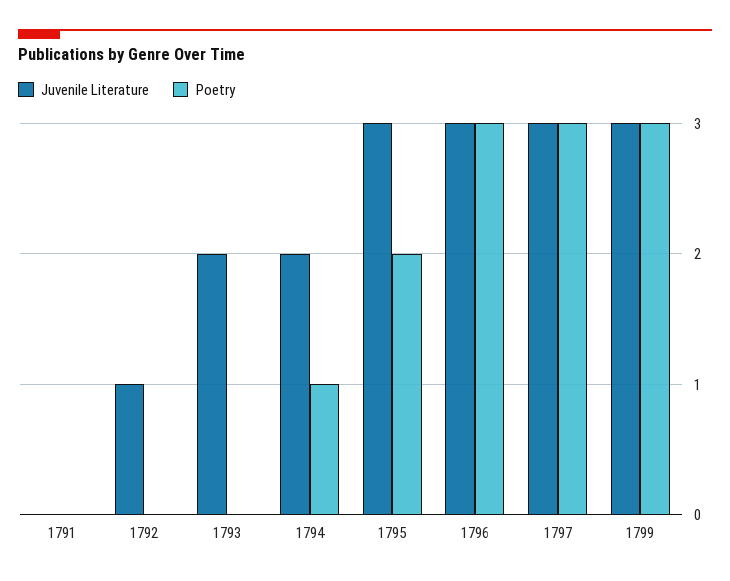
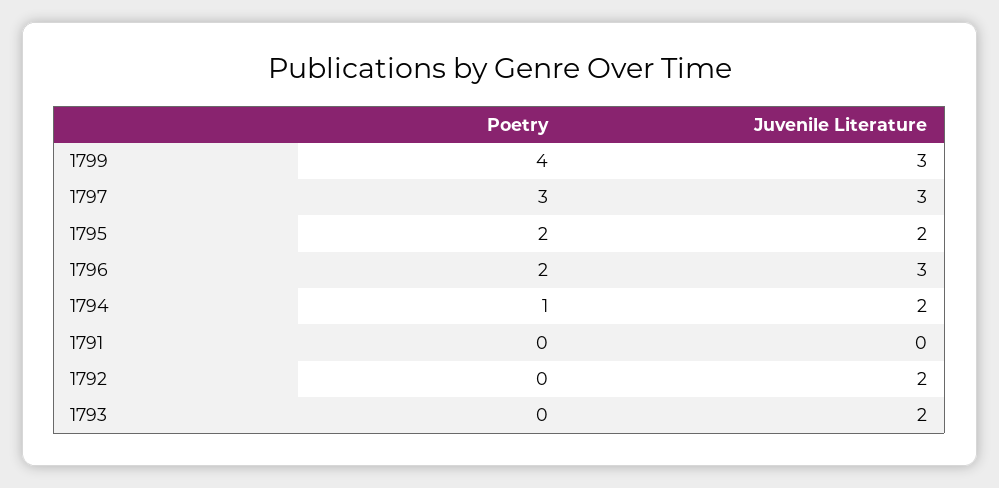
Juvenile Literature, 1792: 1 -> 2
Juvenile Literature, 1795: 3 -> 2
Poetry, 1796: 3 -> 2
Poetry, 1799: 3 -> 4

